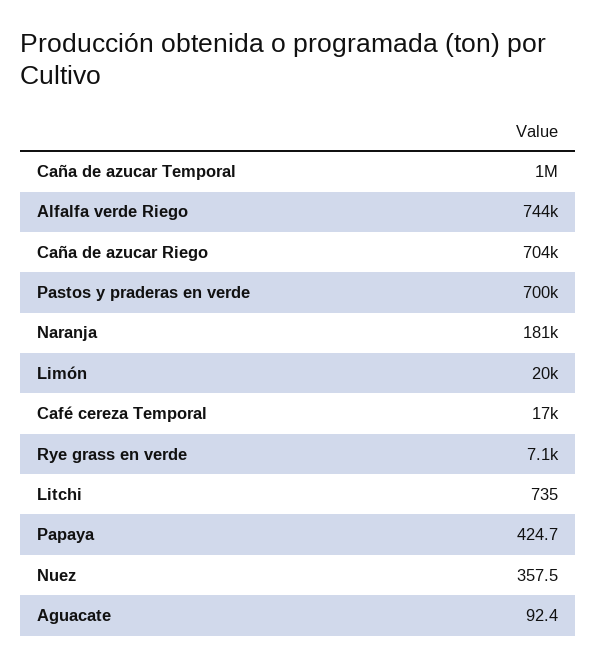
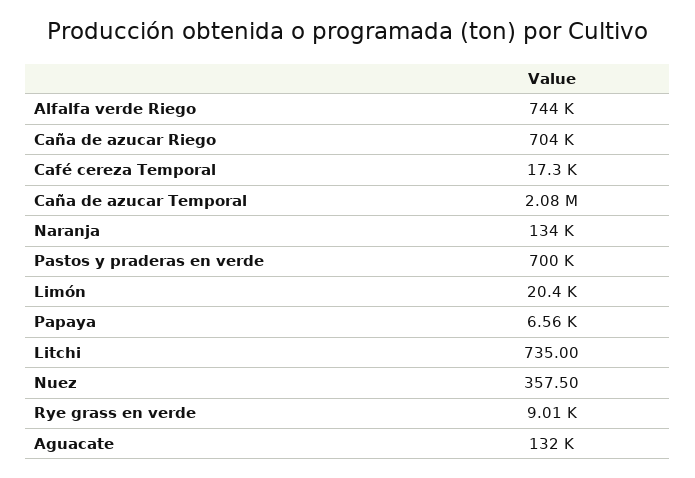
Caña de azucar Temporal: 1000000 -> 2080000
Naranja: 181000 -> 134000
Rye grass en verde: 7100 -> 9010
Papaya: 424.7 -> 6560
Aguacate: 92.4 -> 132000

